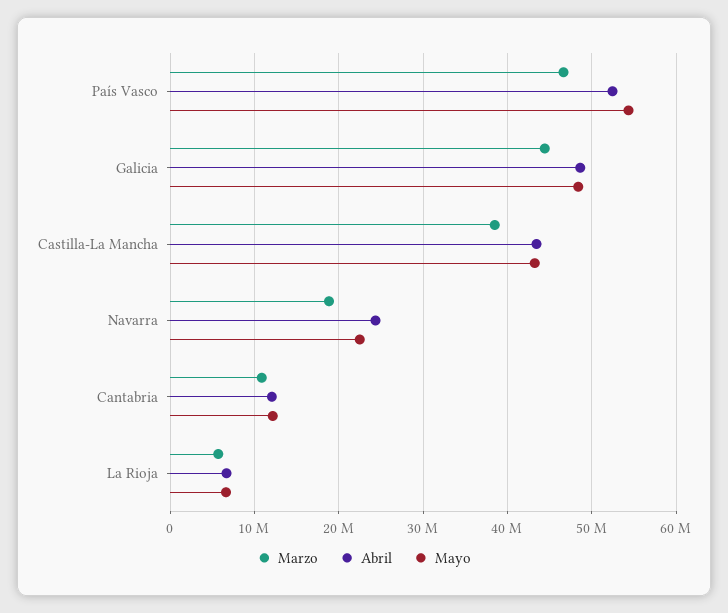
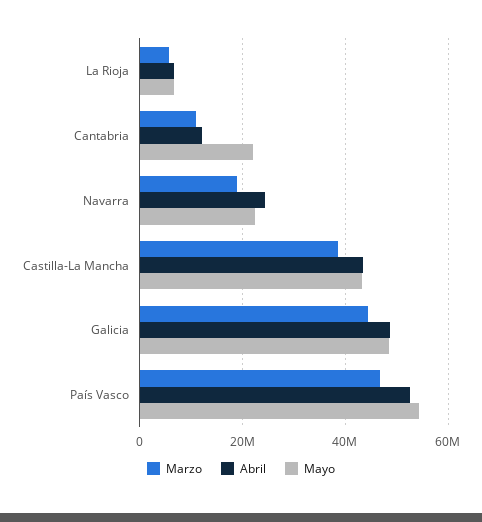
Mayo, Cantabria: 12000000 -> 22000000

